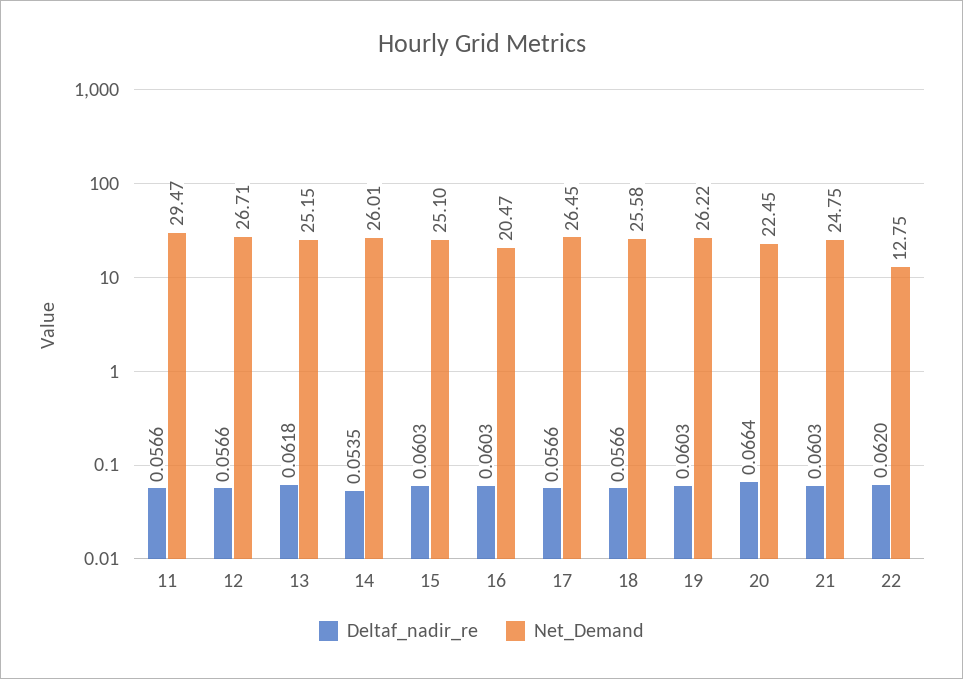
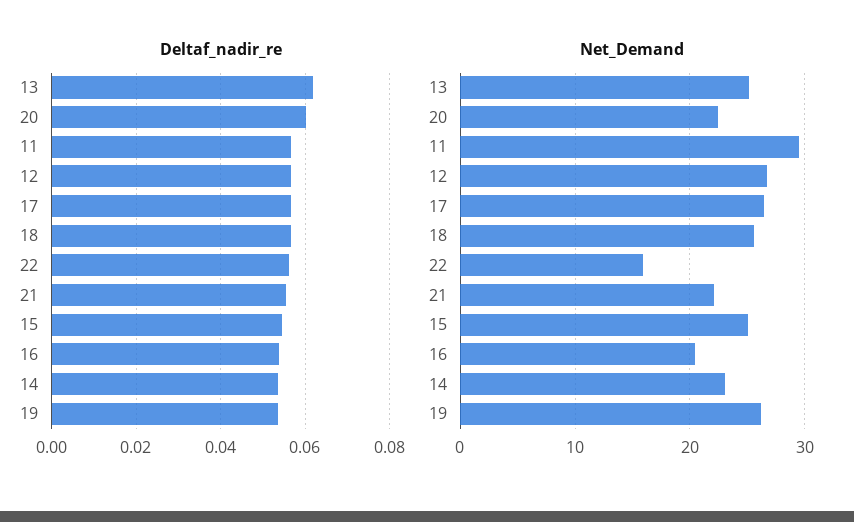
Net_Demand, 14: 26.01 -> 23
Deltaf_nadir_re, 15: 0.0603 -> 0.054
Deltaf_nadir_re, 16: 0.0603 -> 0.054
Deltaf_nadir_re, 19: 0.0603 -> 0.054
Deltaf_nadir_re, 20: 0.0664 -> 0.06
Deltaf_nadir_re, 21: 0.0603 -> 0.056
Net_Demand, 21: 24.75 -> 22
Deltaf_nadir_re, 22: 0.062 -> 0.056
Net_Demand, 22: 12.75 -> 16

